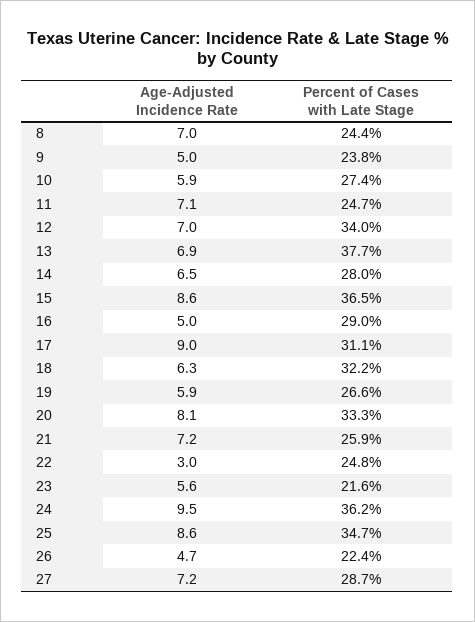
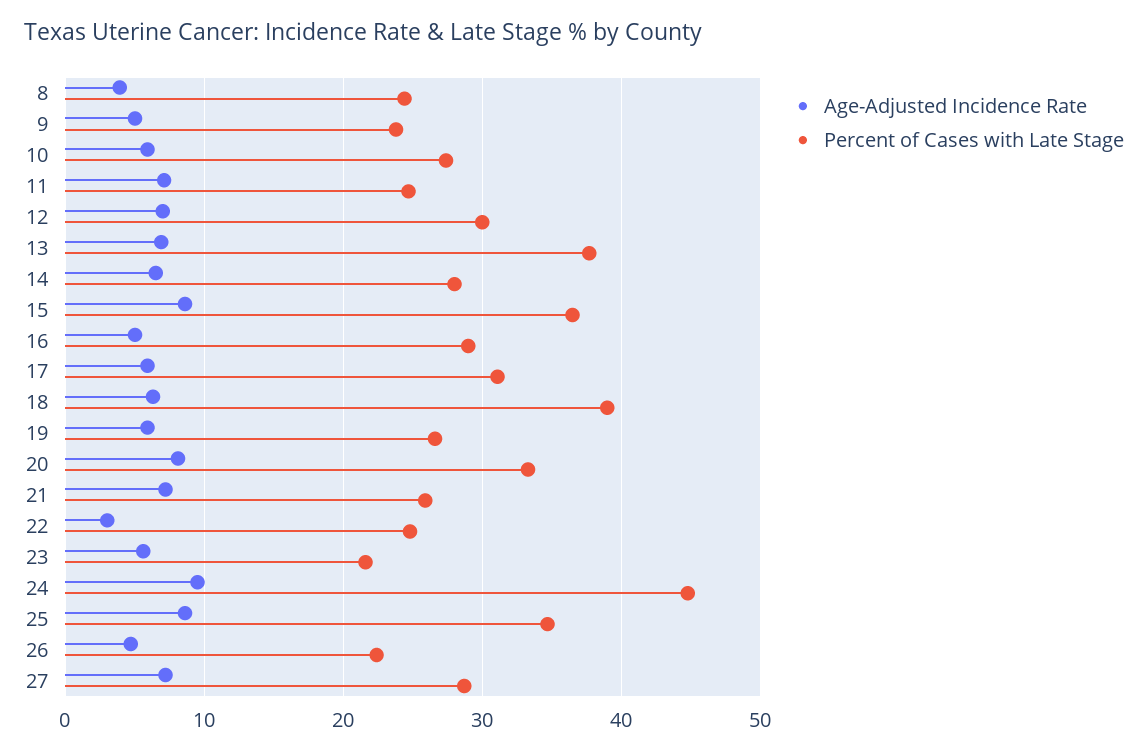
Age-Adjusted Incidence Rate, 8: 7 -> 4
Percent of Cases with Late Stage, 12: 34 -> 30
Age-Adjusted Incidence Rate, 17: 9 -> 6
Percent of Cases with Late Stage, 18: 32.2 -> 39
Percent of Cases with Late Stage, 24: 36.2 -> 45

